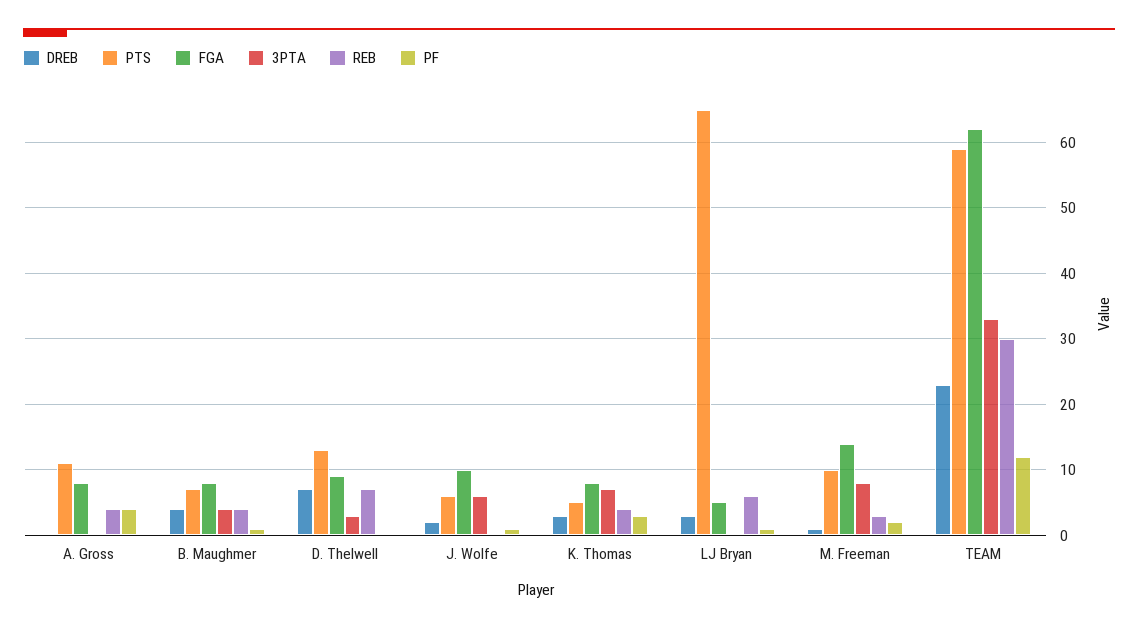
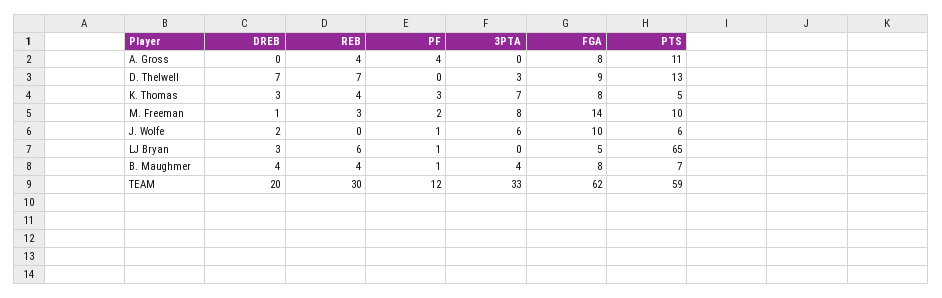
DREB, TEAM: 23 -> 20

